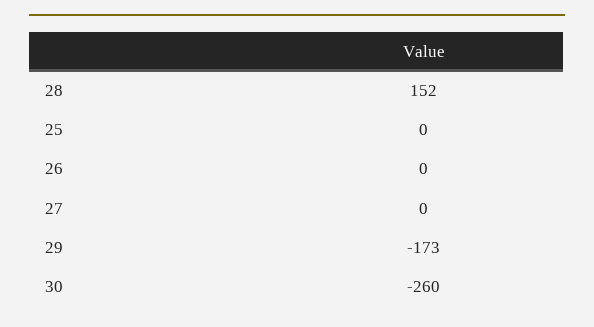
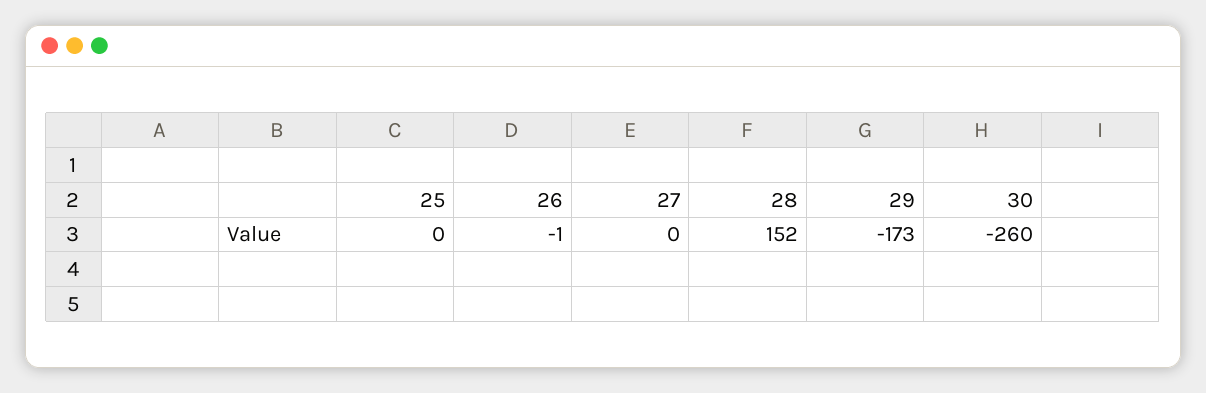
26: 0 -> -1

